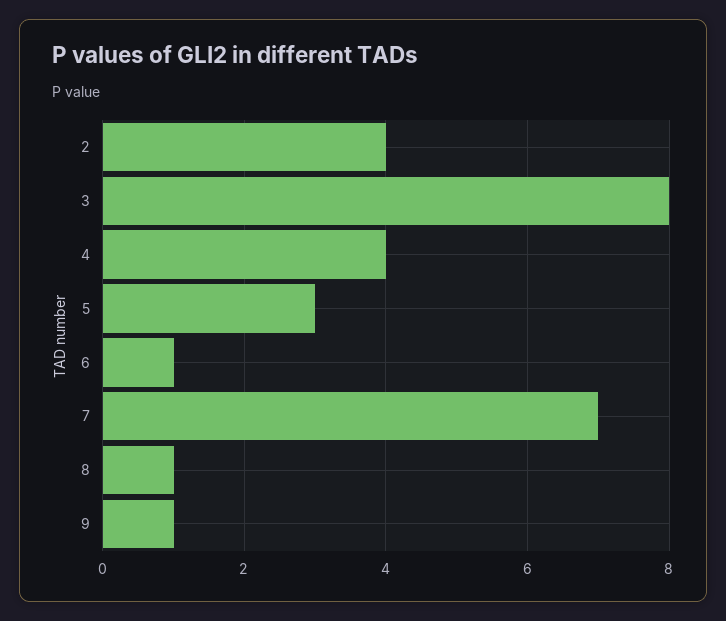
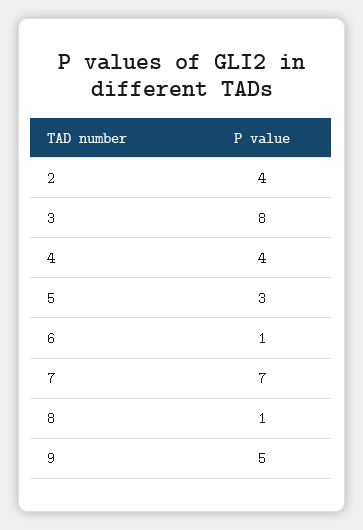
9: 1 -> 5

